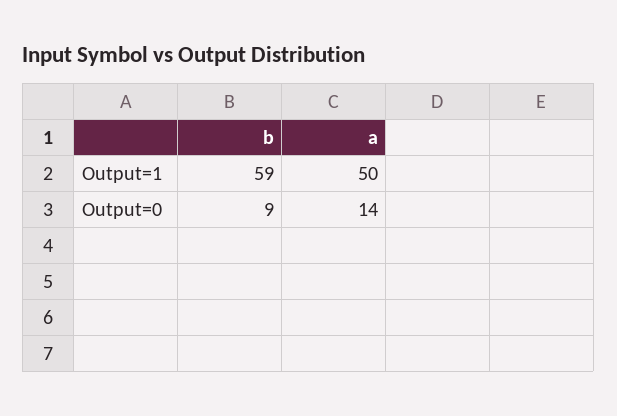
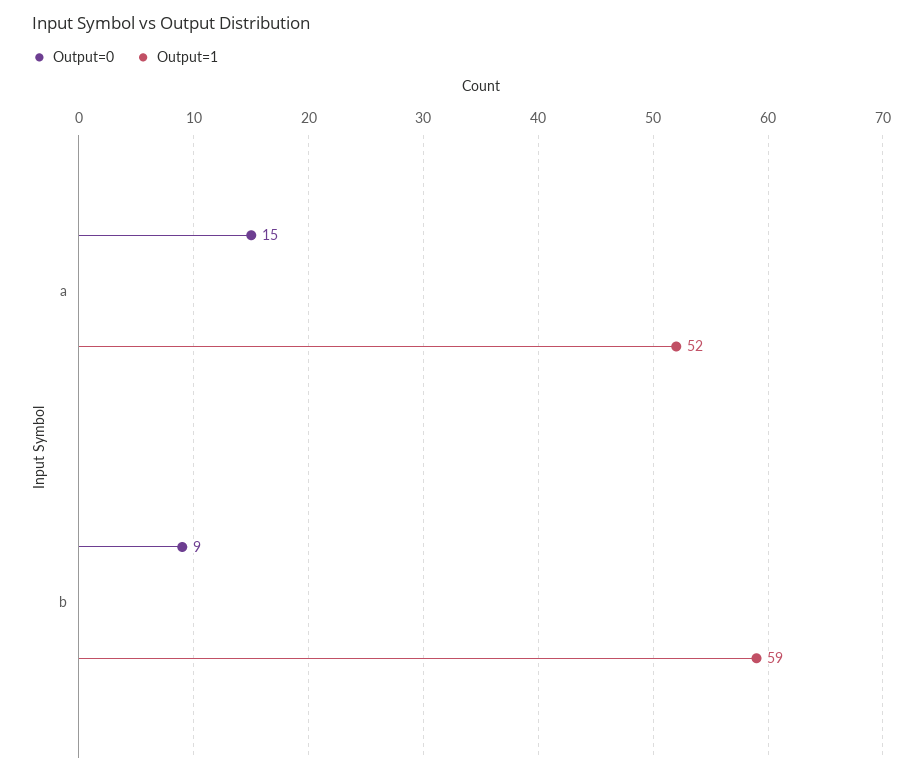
Output=1, a: 50 -> 52
Output=0, a: 14 -> 15

